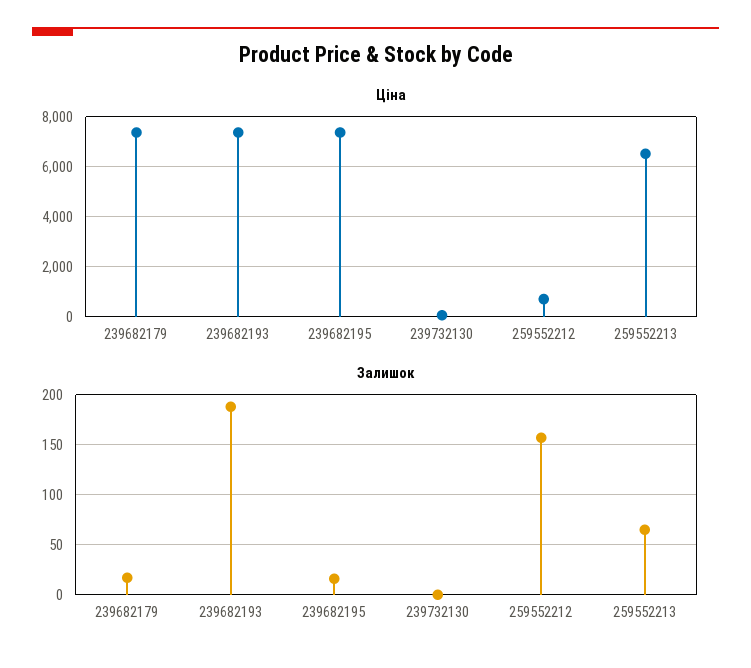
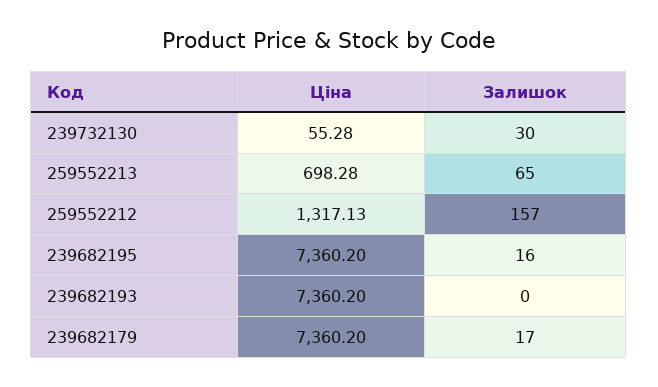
Ціна, 259552212: 750 -> 1317.13
Ціна, 259552213: 6500 -> 698.28
Залишок, 239682193: 190 -> 0
Залишок, 239732130: 0 -> 30

